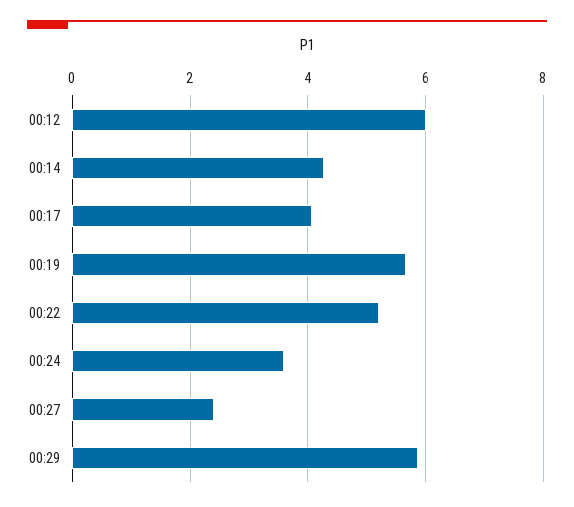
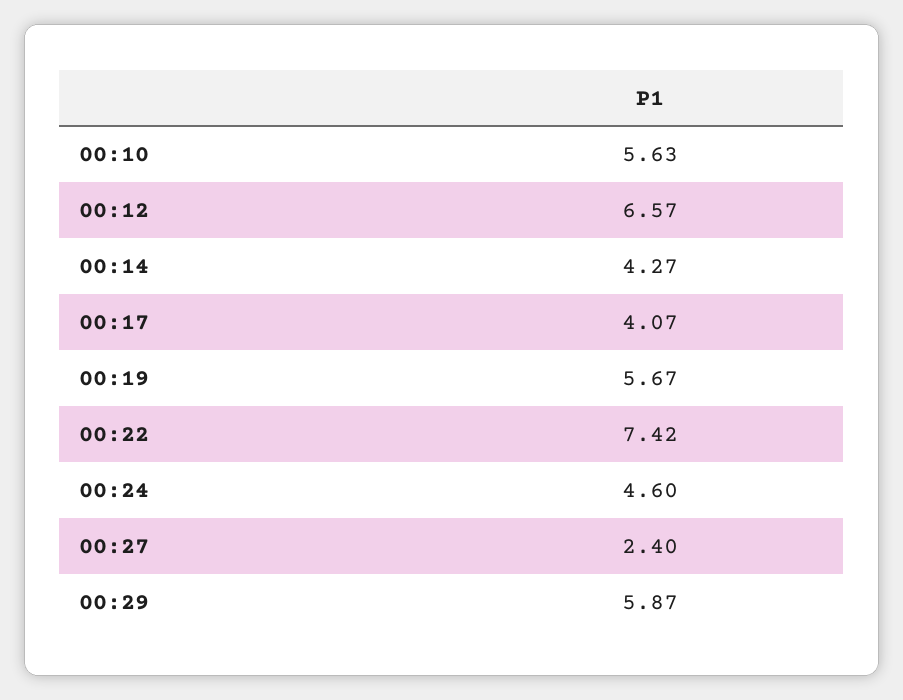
00:12: 6 -> 6.57
00:22: 5.2 -> 7.42
00:24: 3.6 -> 4.6
00:10: none -> 5.63

